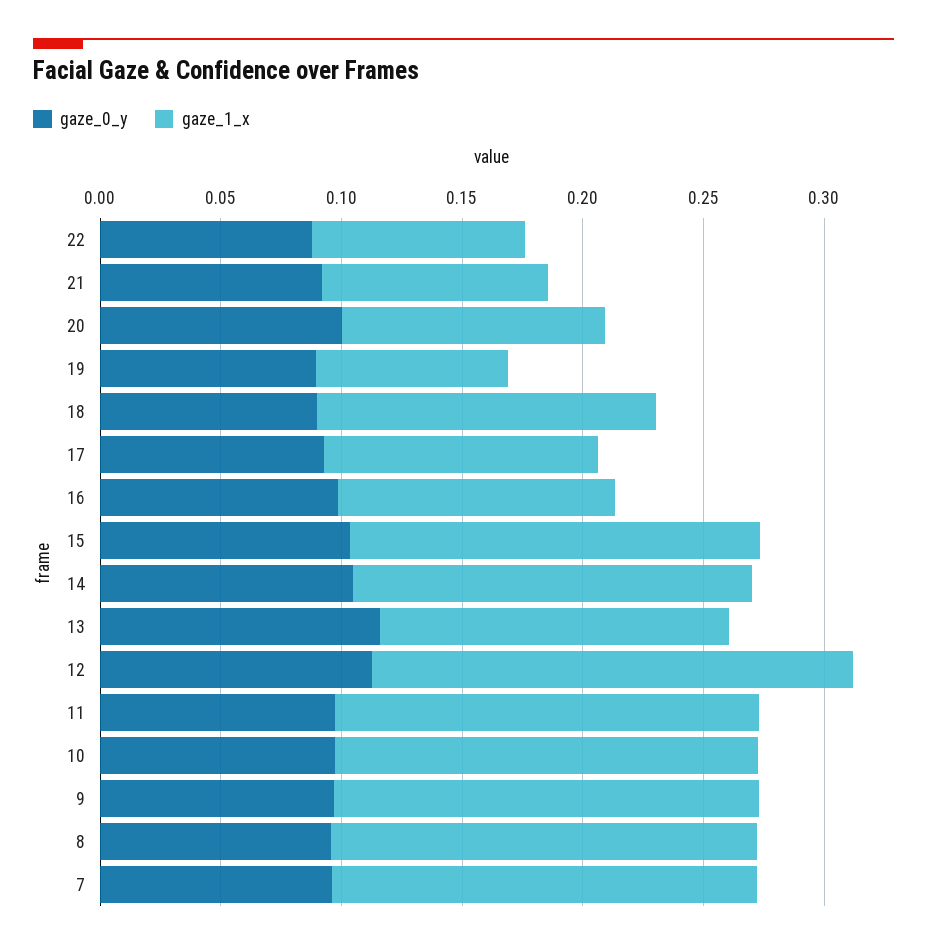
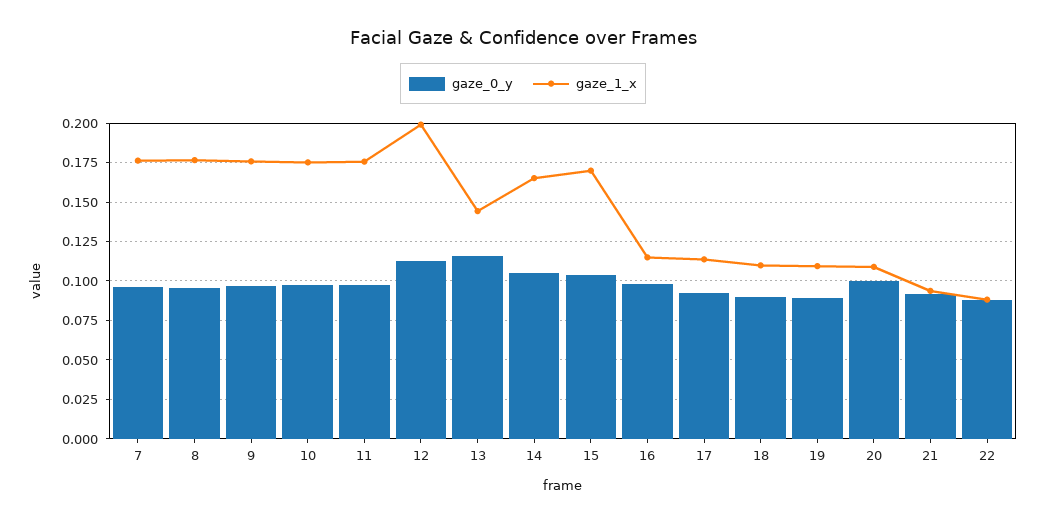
gaze_1_x, 19: 0.08 -> 0.11
gaze_1_x, 18: 0.14 -> 0.11

